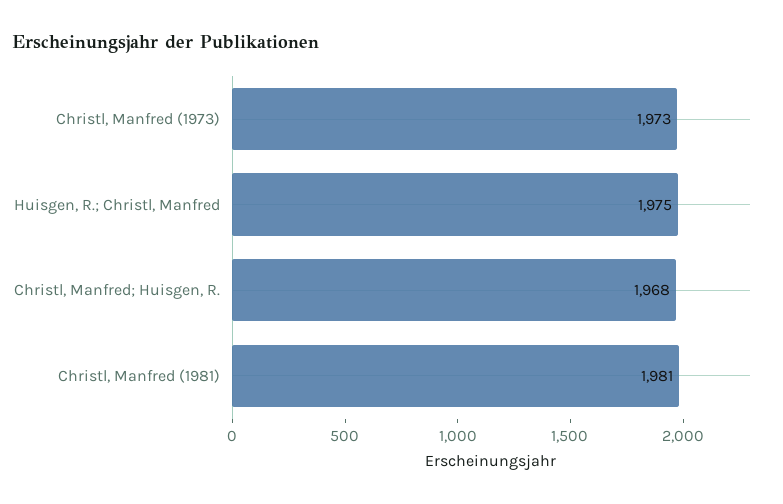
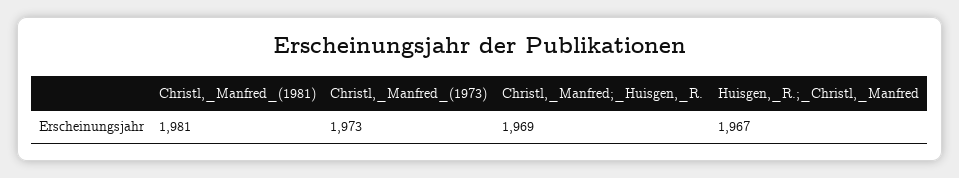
Huisgen, R.; Christl, Manfred: 1975 -> 1967
Christl, Manfred; Huisgen, R.: 1968 -> 1969

